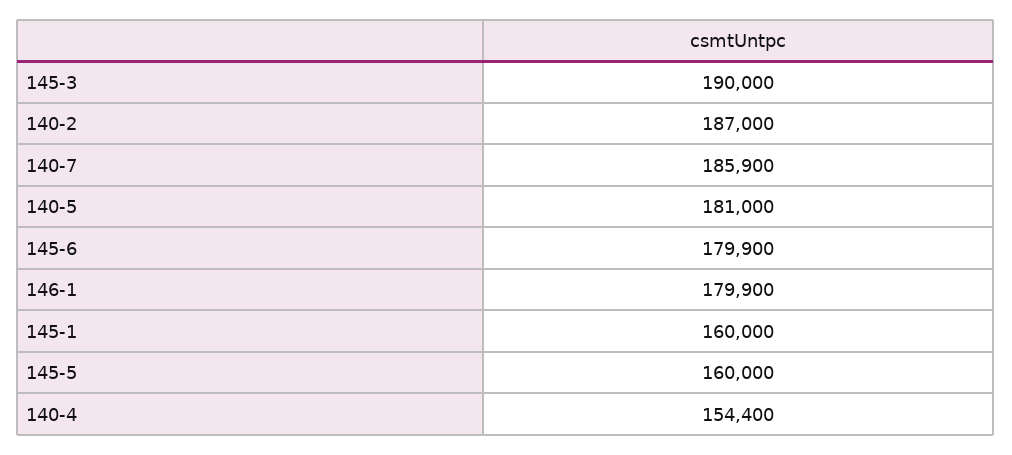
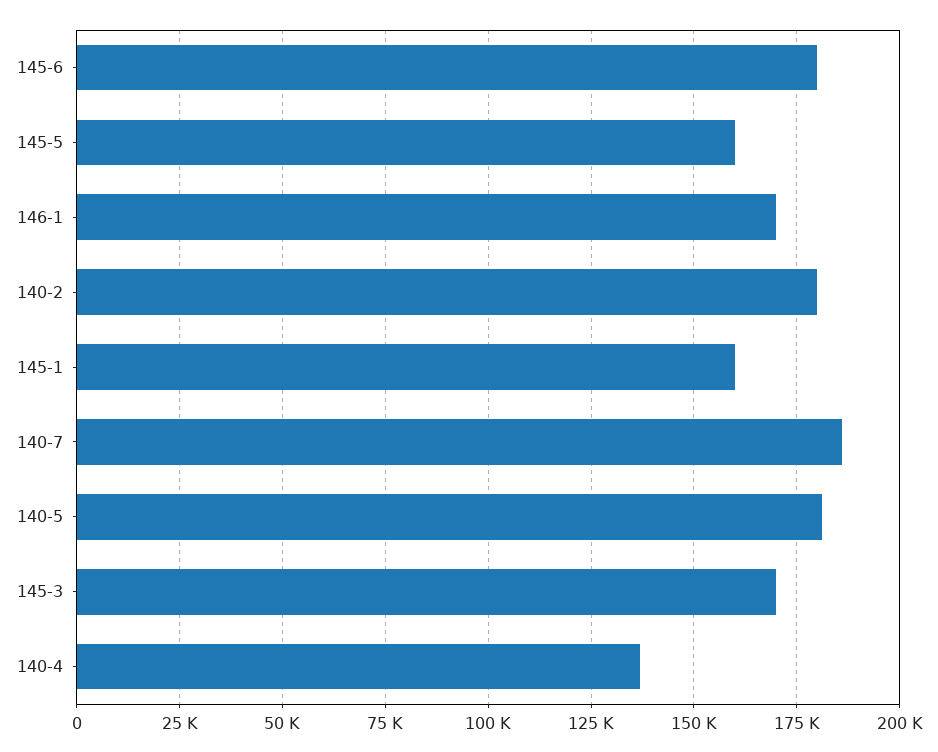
145-3: 190000 -> 170000
140-2: 187000 -> 180000
146-1: 179900 -> 170000
140-4: 154400 -> 137500

